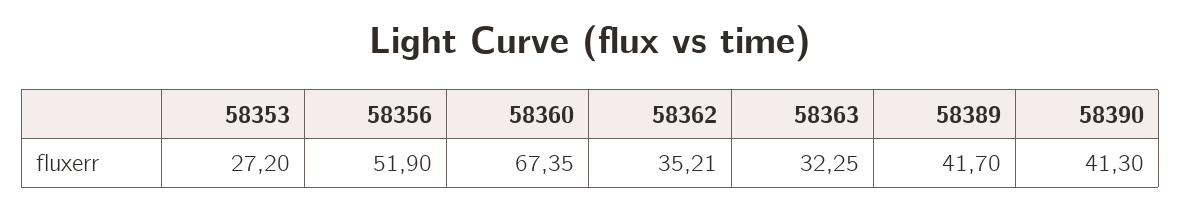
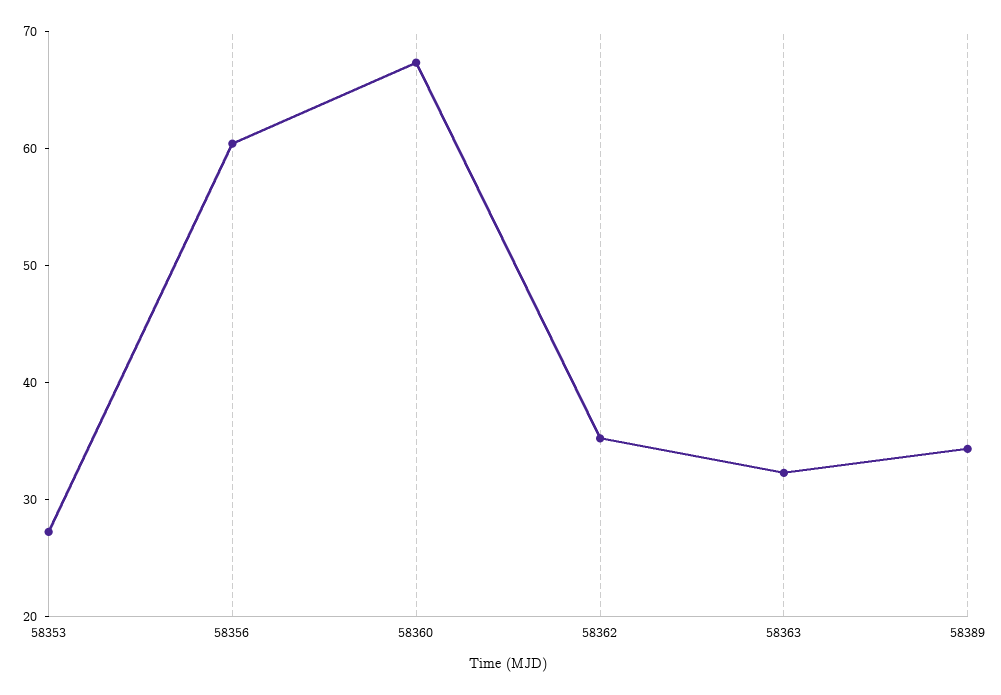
58356: 51.9 -> 60
58389: 41.7 -> 34
58390: 41.3 -> none

